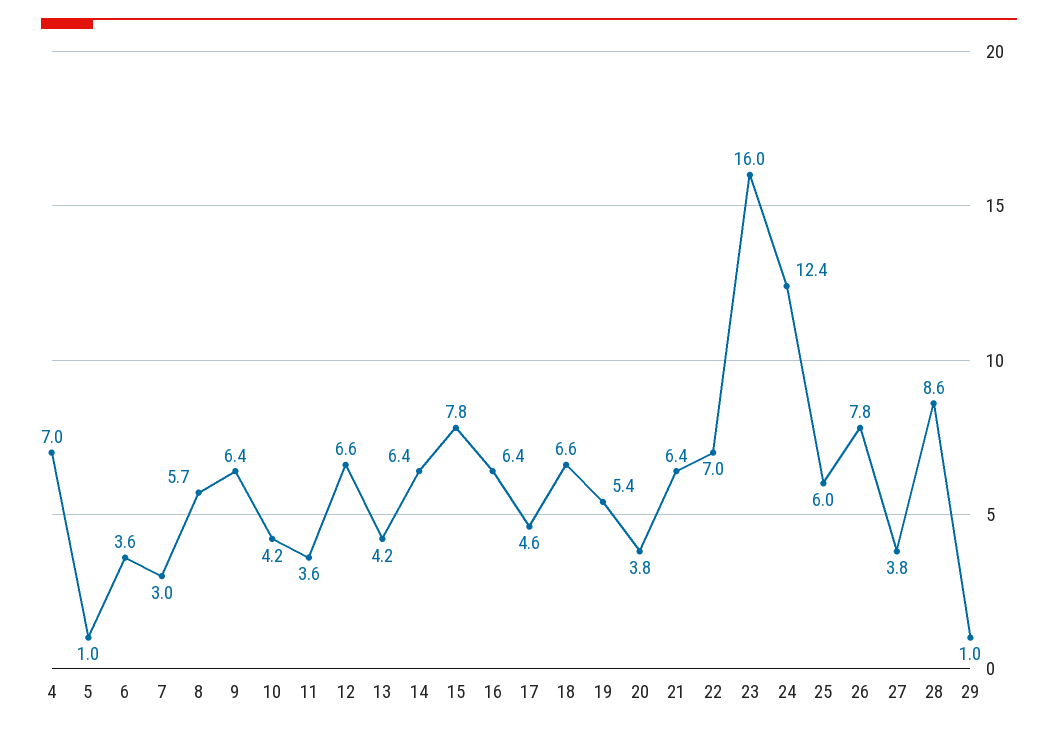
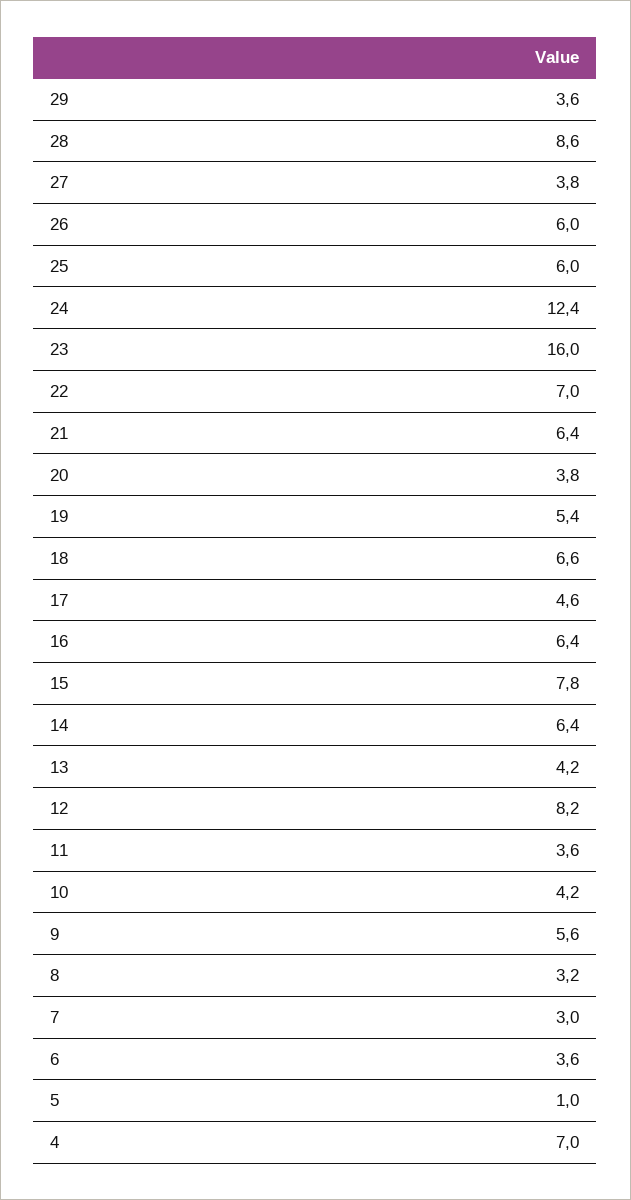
8: 5.7 -> 3.2
9: 6.4 -> 5.6
12: 6.6 -> 8.2
26: 7.8 -> 6
29: 1 -> 3.6

